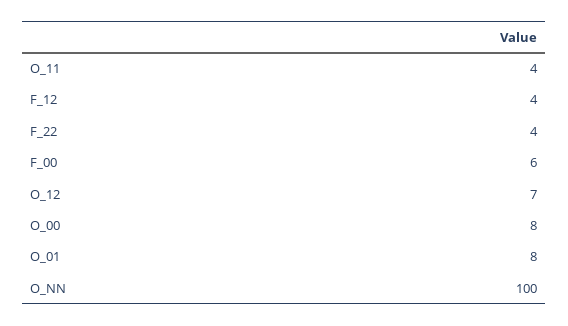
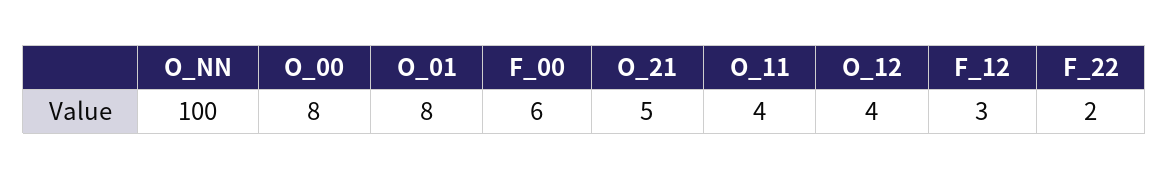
F_12: 4 -> 3
F_22: 4 -> 2
O_12: 7 -> 4
O_21: none -> 5

